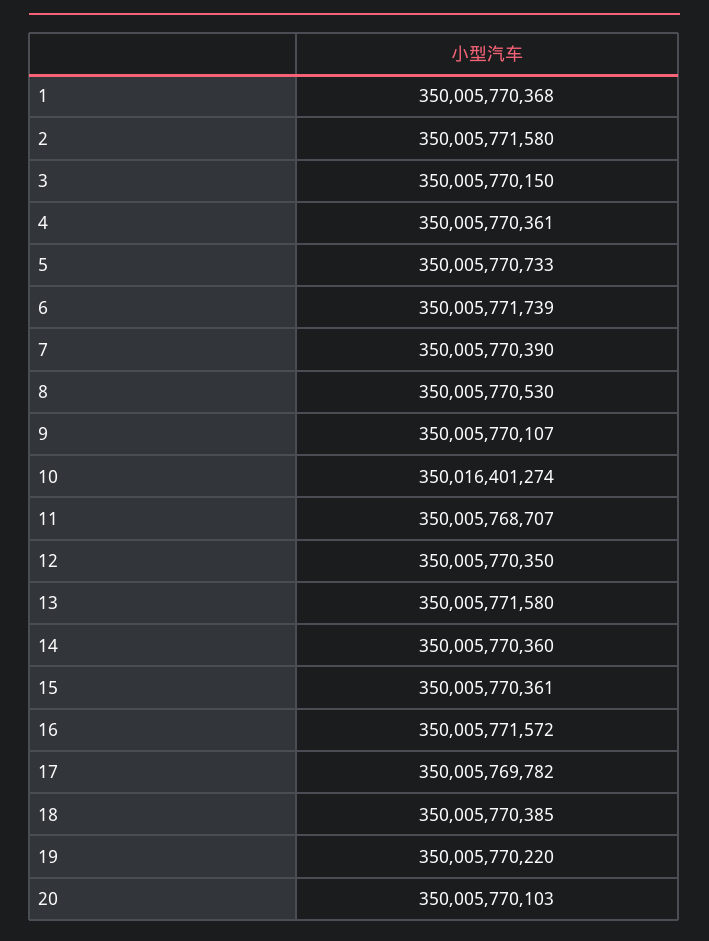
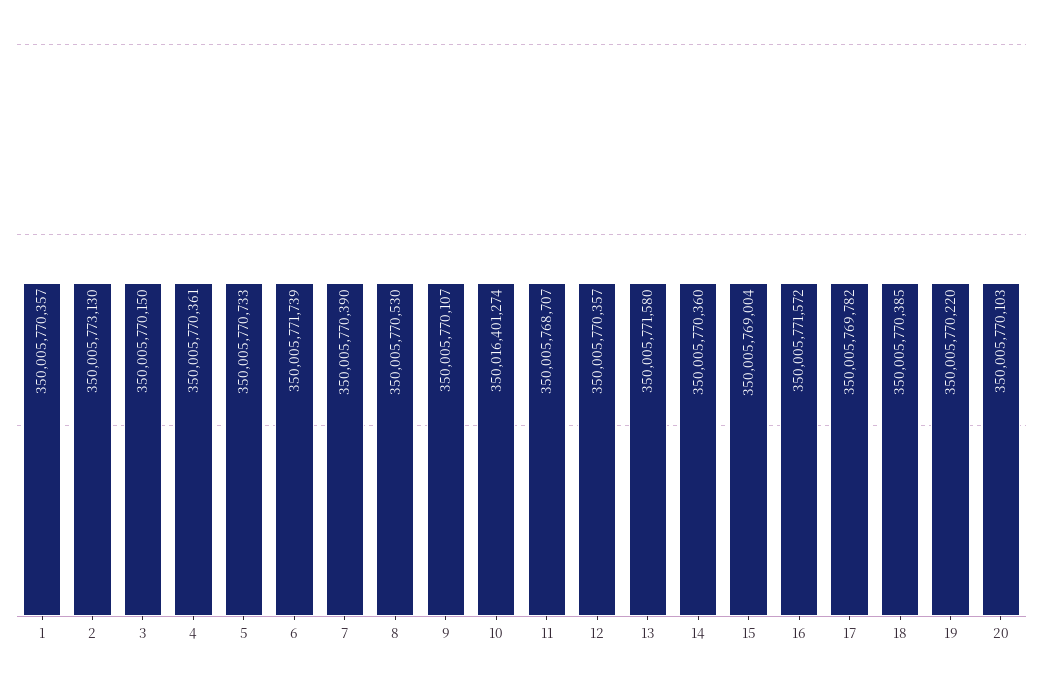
1: 350005770368 -> 350005770357
2: 350005771580 -> 350005773130
12: 350005770350 -> 350005770357
15: 350005770361 -> 350005769004

